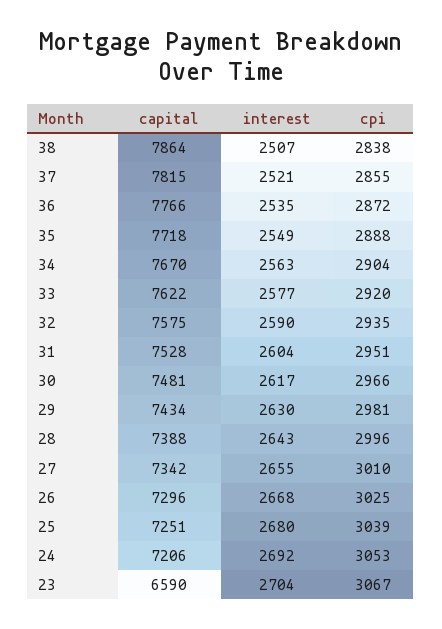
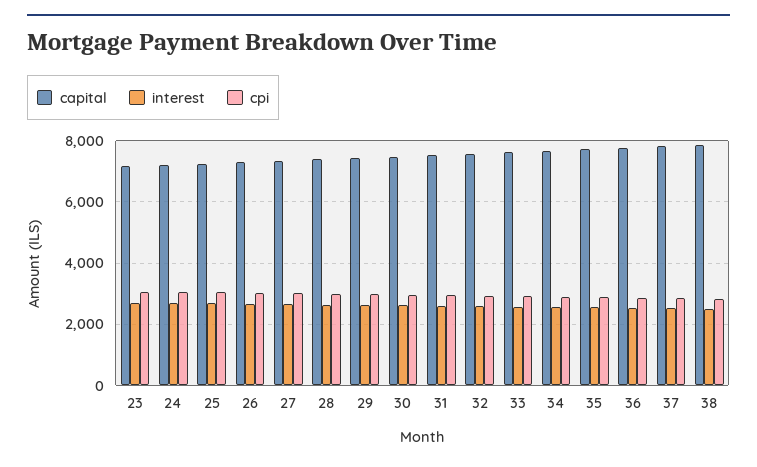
capital, 23: 6590 -> 7200

